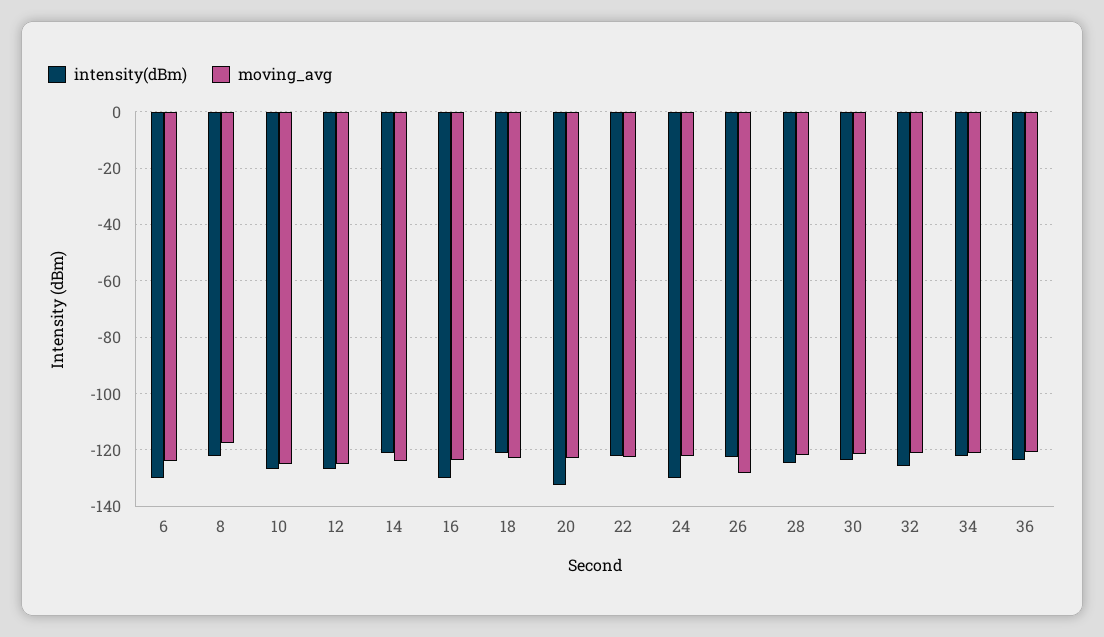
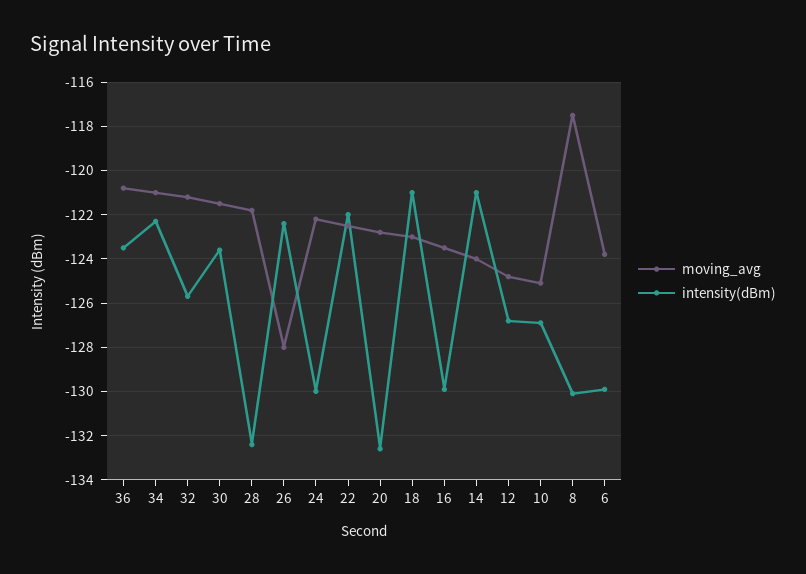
intensity(dBm), 8: -122.5 -> -130
intensity(dBm), 28: -125 -> -132.5

